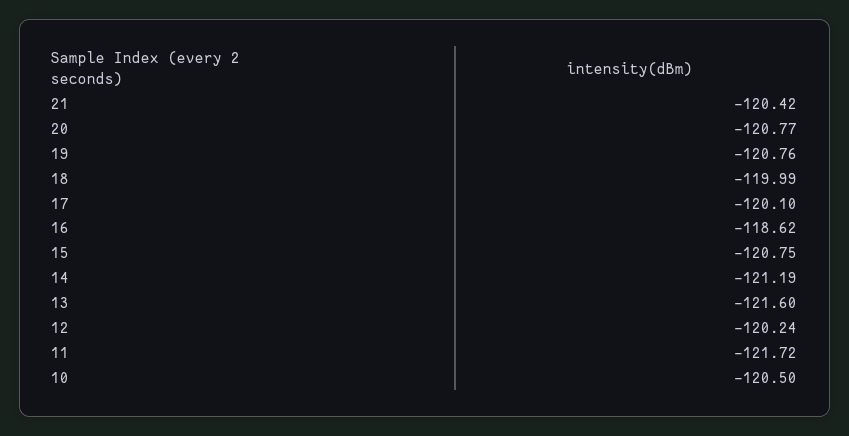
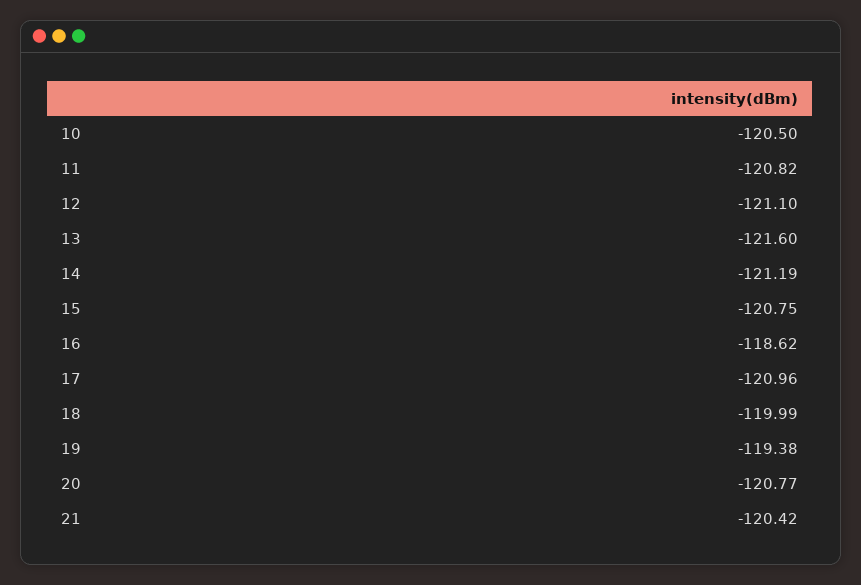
19: -120.76 -> -119.38
17: -120.1 -> -120.96
12: -120.24 -> -121.1
11: -121.72 -> -120.82

